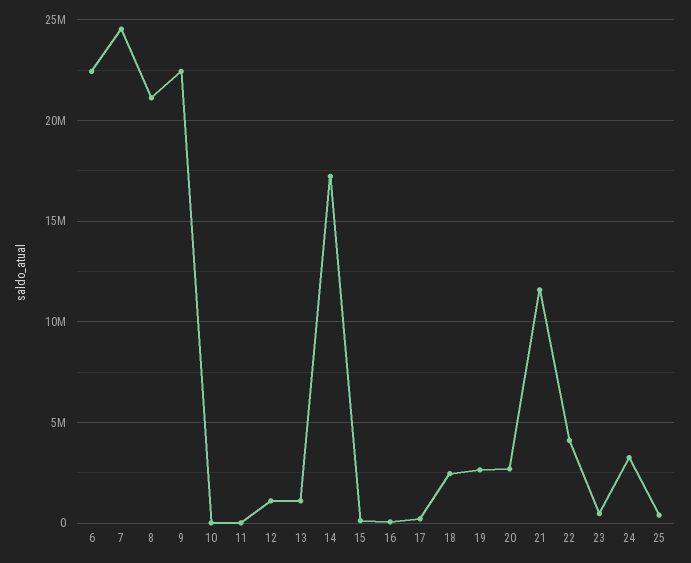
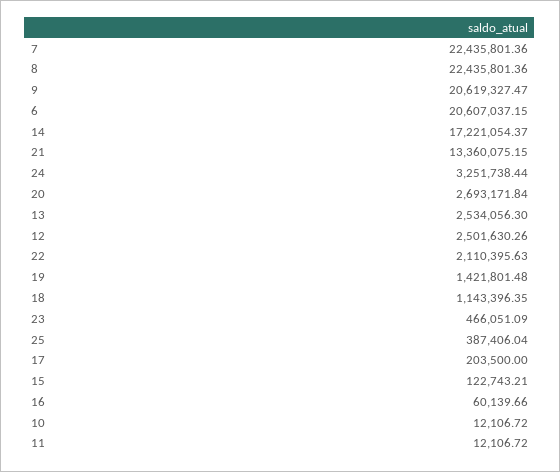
6: 22500000 -> 20607037.15
7: 24500000 -> 22435801.36
8: 21000000 -> 22435801.36
9: 22500000 -> 20619327.47
12: 1000000 -> 2501630.26
13: 1000000 -> 2534056.3
18: 2500000 -> 1143396.35
19: 2500000 -> 1421801.48
21: 11500000 -> 13360075.15
22: 4000000 -> 2110395.63

